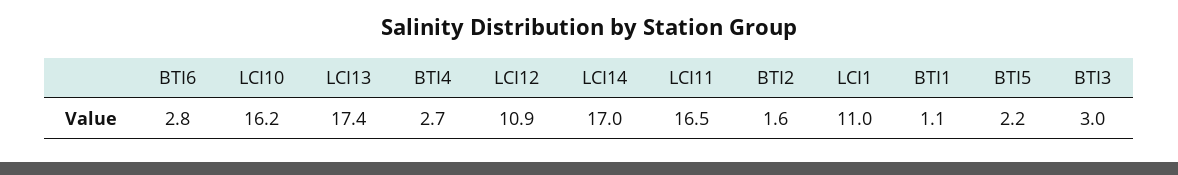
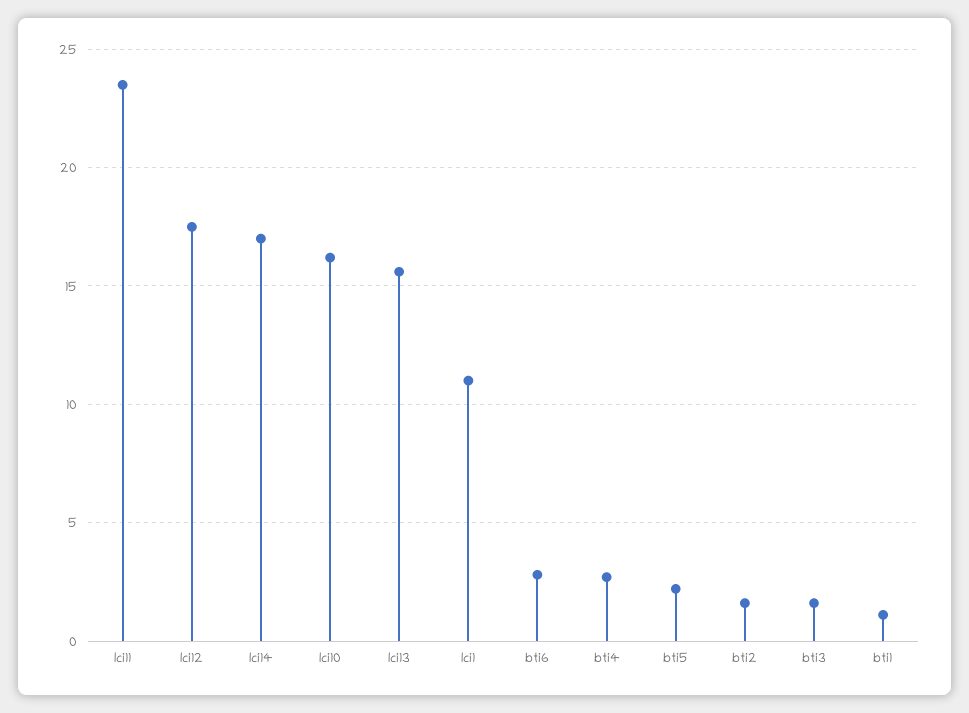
LCI13: 17.4 -> 15.5
LCI12: 10.9 -> 17.5
LCI11: 16.5 -> 23.5
BTI3: 3 -> 1.5

